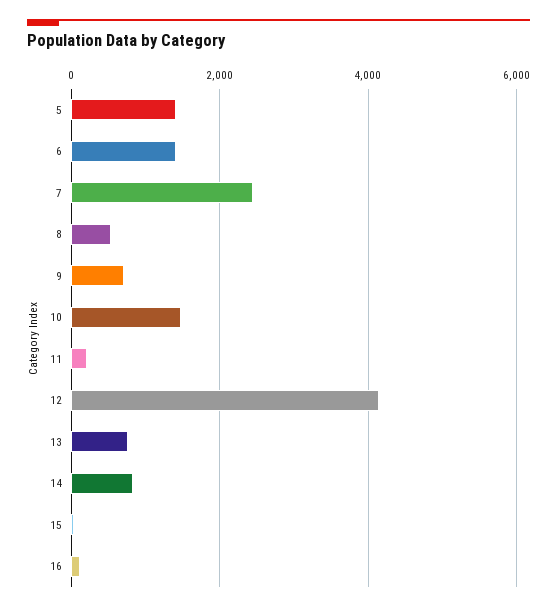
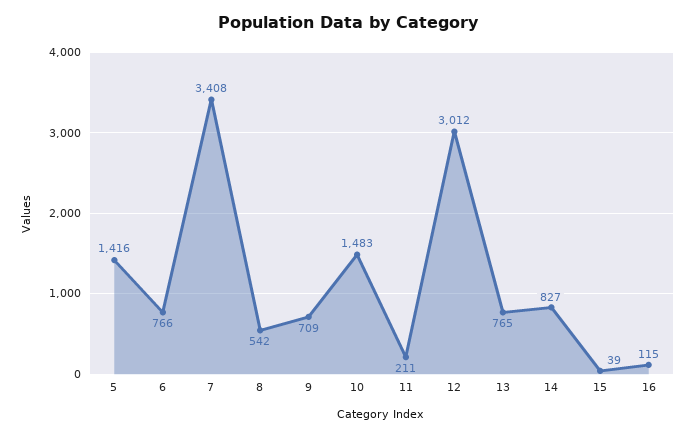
6: 1400 -> 766
7: 2400 -> 3408
12: 4200 -> 3012

